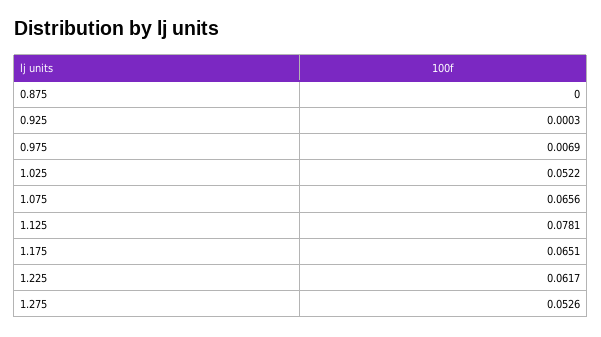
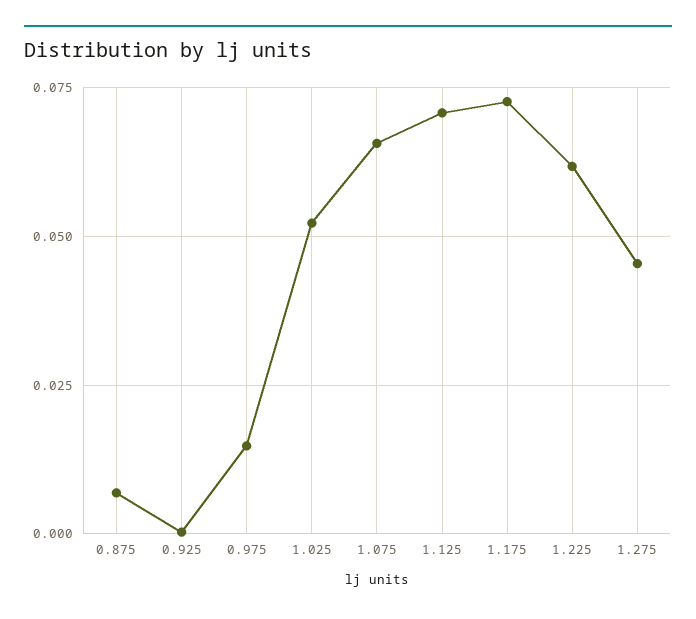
0.875: 0 -> 0.0075
0.975: 0.0069 -> 0.015
1.125: 0.0781 -> 0.07
1.175: 0.0651 -> 0.0725
1.275: 0.0526 -> 0.045

